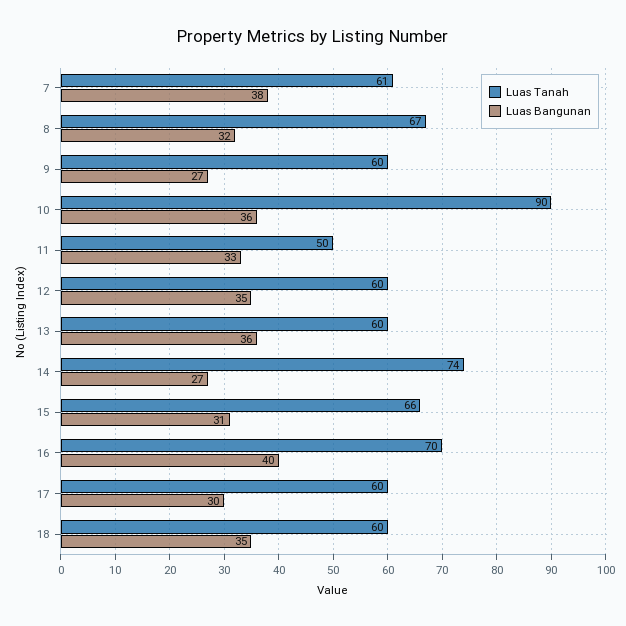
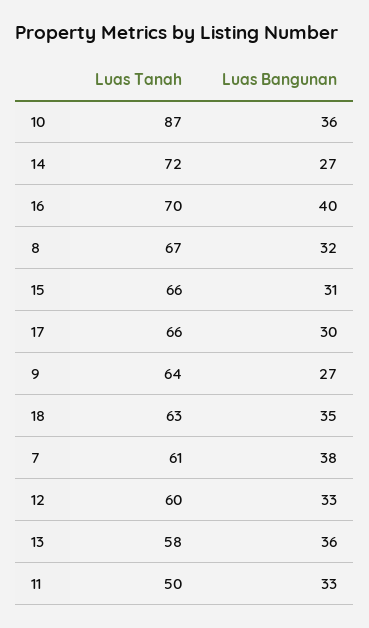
Luas Tanah, 9: 60 -> 64
Luas Tanah, 10: 90 -> 87
Luas Bangunan, 12: 35 -> 33
Luas Tanah, 13: 60 -> 58
Luas Tanah, 14: 74 -> 72
Luas Tanah, 17: 60 -> 66
Luas Tanah, 18: 60 -> 63

